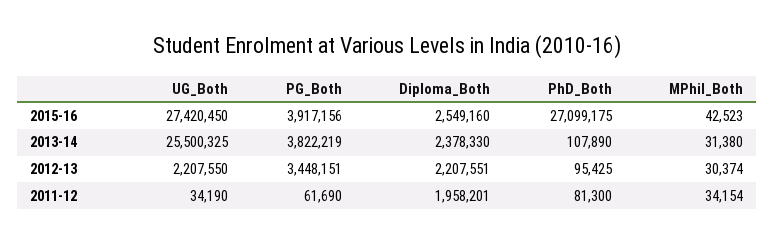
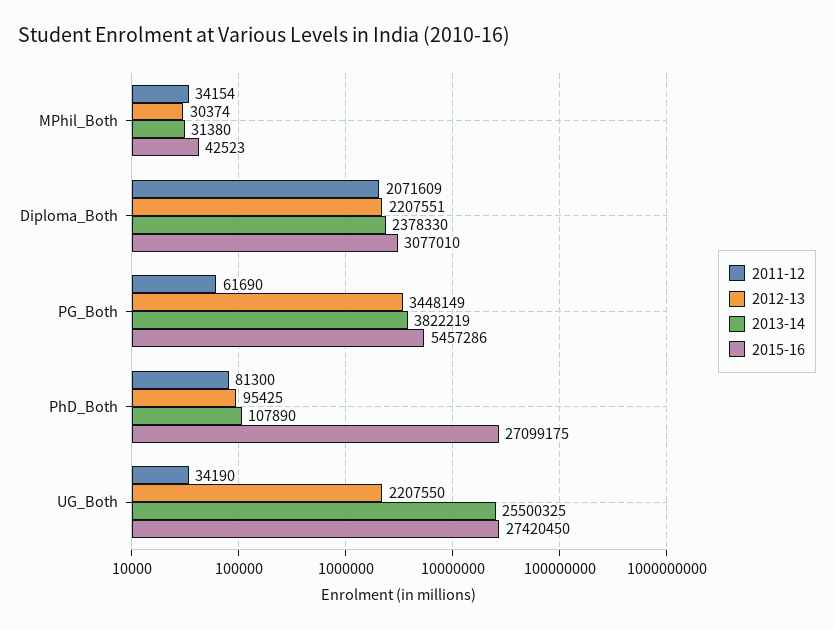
2015-16, PG_Both: 3917156 -> 5457286
2015-16, Diploma_Both: 2549160 -> 3077010
2012-13, PG_Both: 3448151 -> 3448149
2011-12, Diploma_Both: 1958201 -> 2071609

